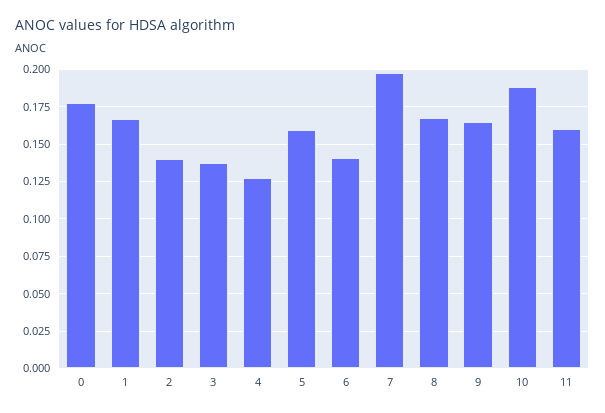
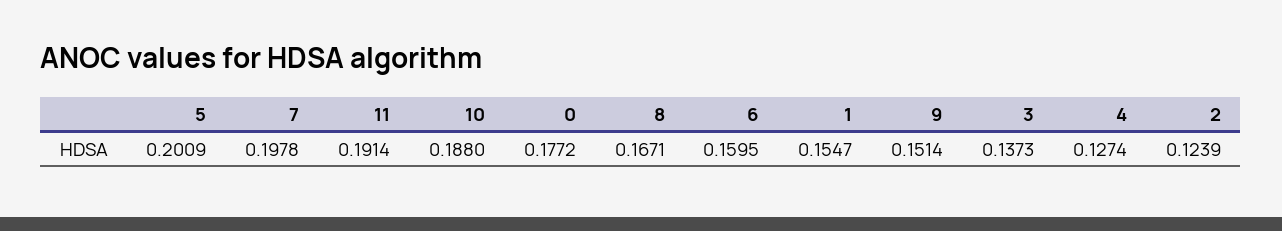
1: 0.165 -> 0.1547
2: 0.14 -> 0.1239
5: 0.16 -> 0.2009
6: 0.14 -> 0.1595
9: 0.165 -> 0.1514
11: 0.16 -> 0.1914

